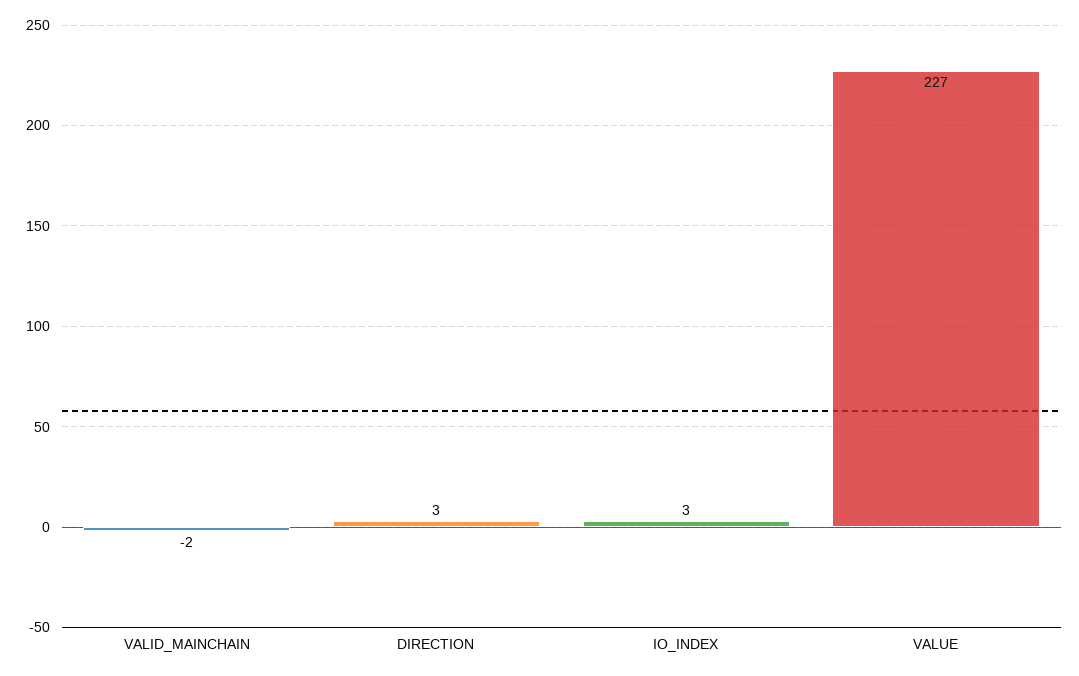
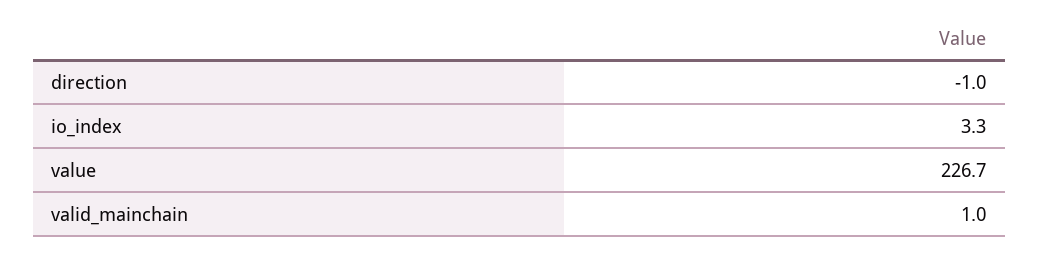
VALID_MAINCHAIN: -2 -> 1
DIRECTION: 3 -> -1

